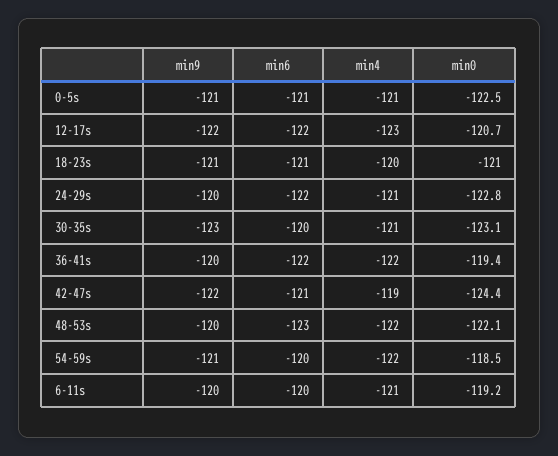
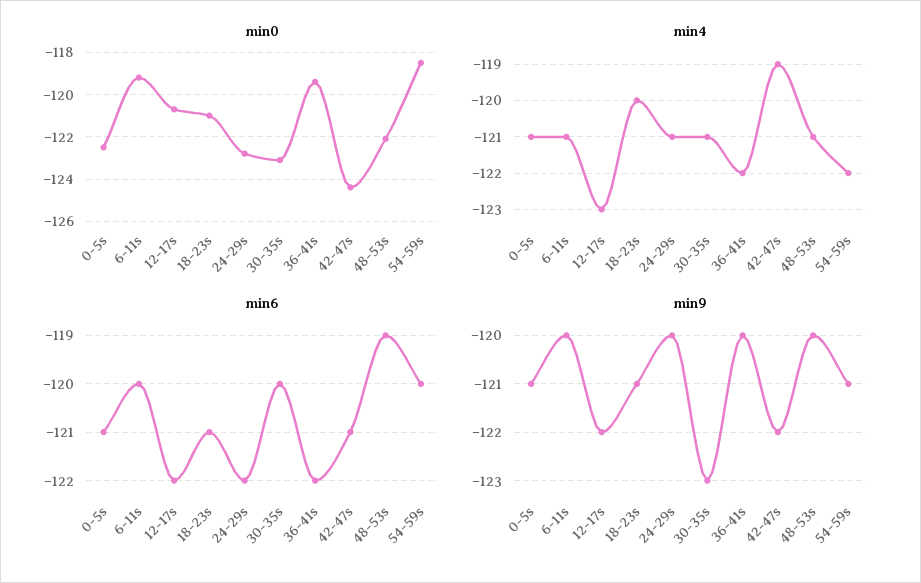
min6, 48-53s: -123 -> -119
min4, 48-53s: -122 -> -121

